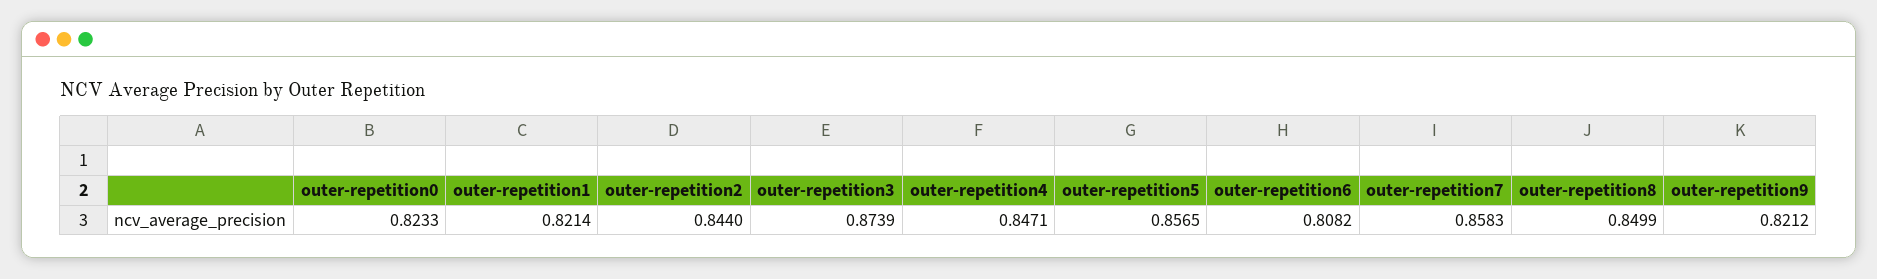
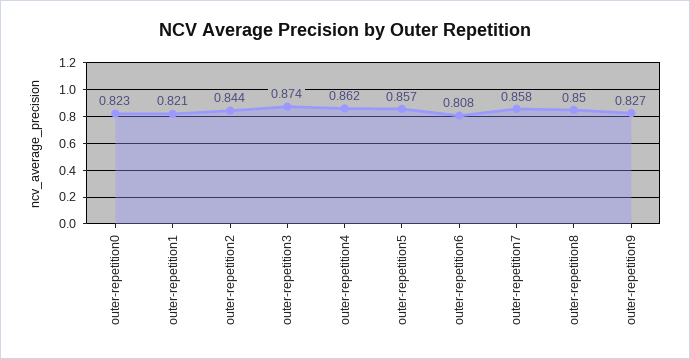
outer-repetition4: 0.8471 -> 0.862
outer-repetition9: 0.8212 -> 0.827

